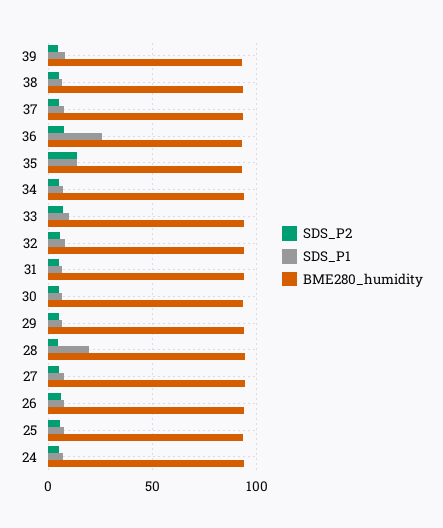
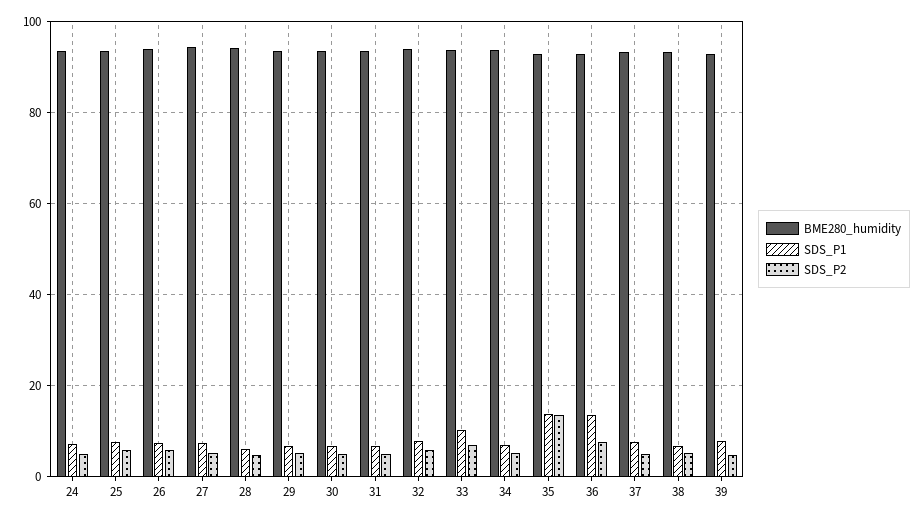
SDS_P1, 36: 25 -> 14
SDS_P1, 28: 20 -> 6

